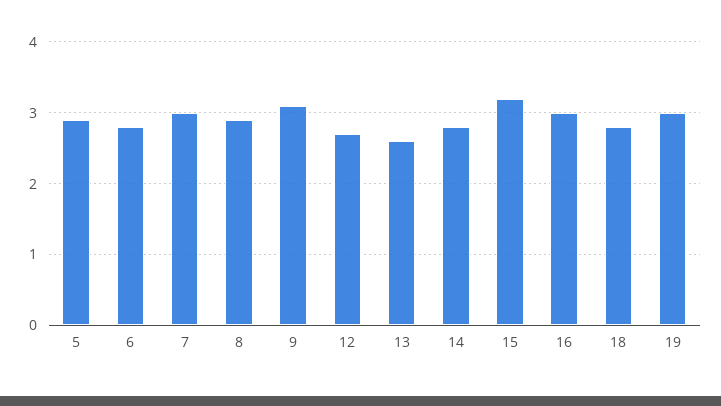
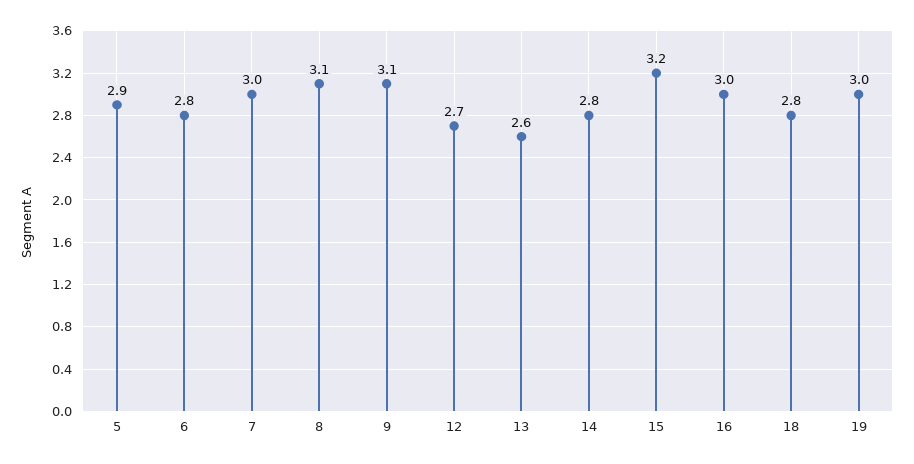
8: 2.9 -> 3.1

